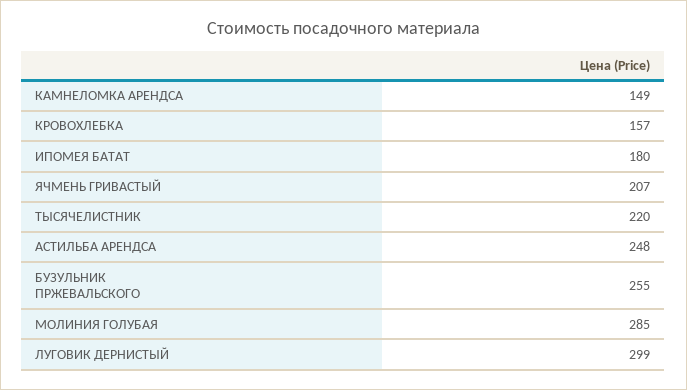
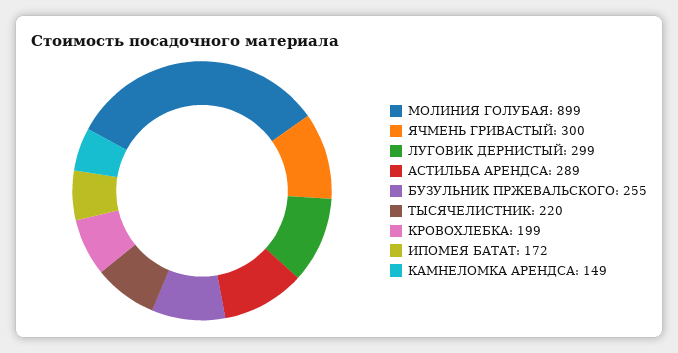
КРОВОХЛЕБКА: 157 -> 199
ИПОМЕЯ БАТАТ: 180 -> 172
ЯЧМЕНЬ ГРИВАСТЫЙ: 207 -> 300
АСТИЛЬБА АРЕНДСА: 248 -> 289
МОЛИНИЯ ГОЛУБАЯ: 285 -> 899

